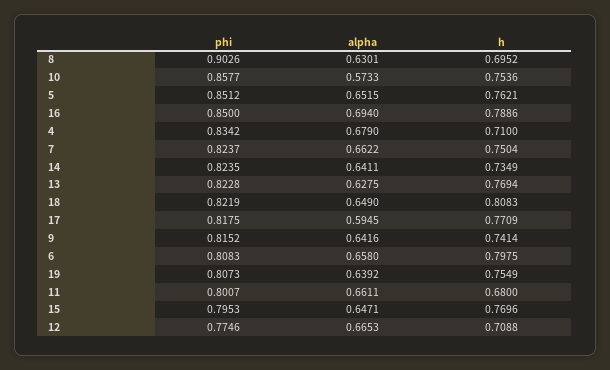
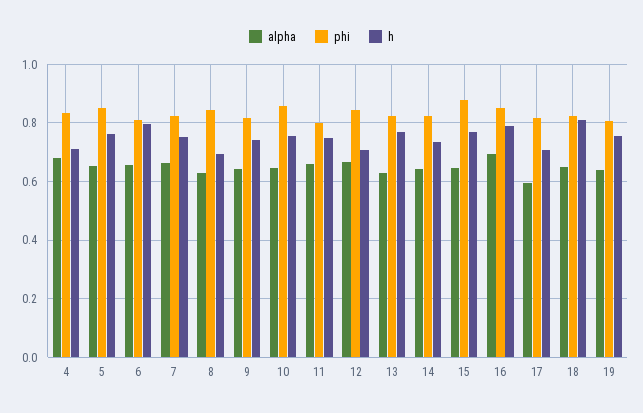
phi, 8: 0.9026 -> 0.85
alpha, 10: 0.5733 -> 0.65
h, 17: 0.7709 -> 0.7
h, 11: 0.68 -> 0.75
phi, 15: 0.7953 -> 0.875
phi, 12: 0.7746 -> 0.85

